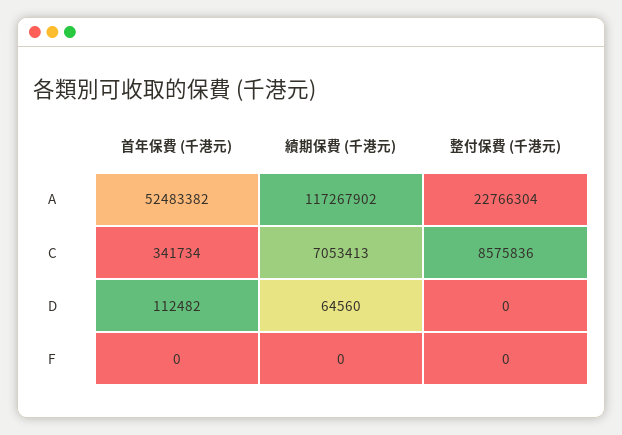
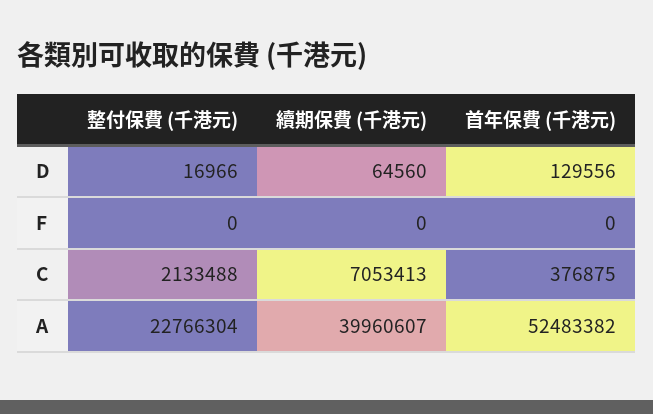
續期保費 (千港元), A: 117267902 -> 39960607
首年保費 (千港元), C: 341734 -> 376875
整付保費 (千港元), C: 8575836 -> 2133488
首年保費 (千港元), D: 112482 -> 129556
整付保費 (千港元), D: 0 -> 16966

